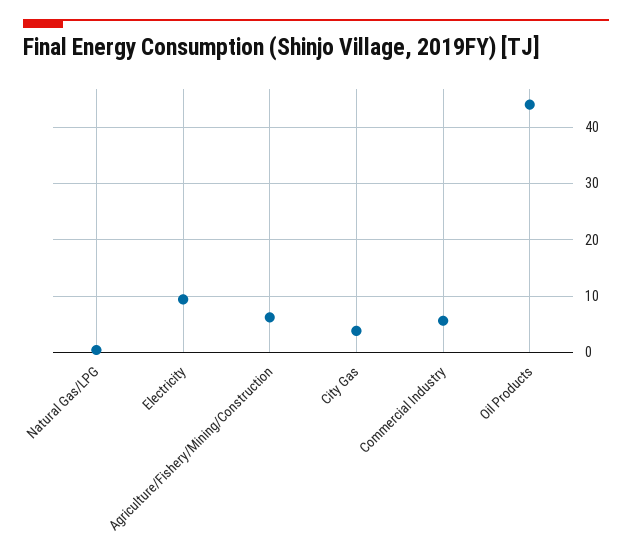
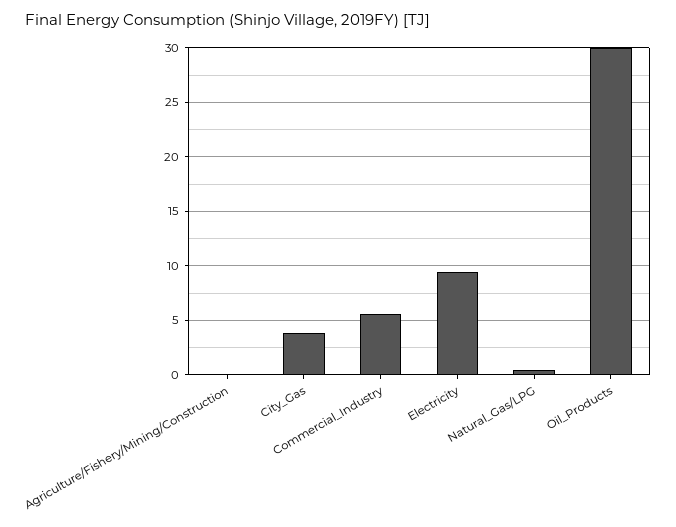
Agriculture/Fishery/Mining/Construction: 6 -> 0
Oil Products: 44 -> 30

